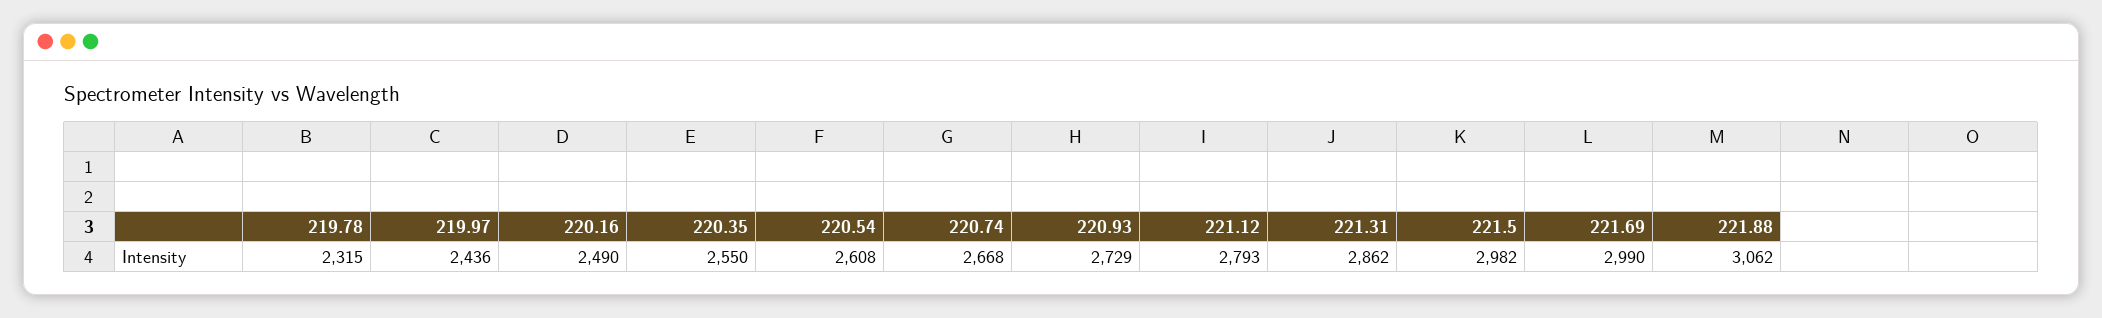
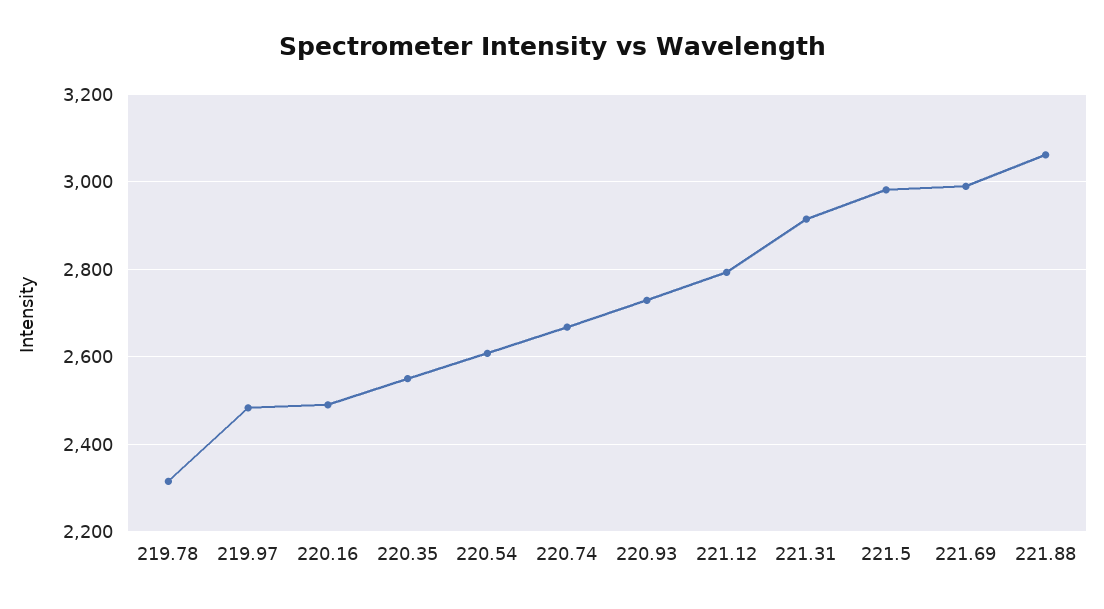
219.97: 2436 -> 2480
221.31: 2862 -> 2920

